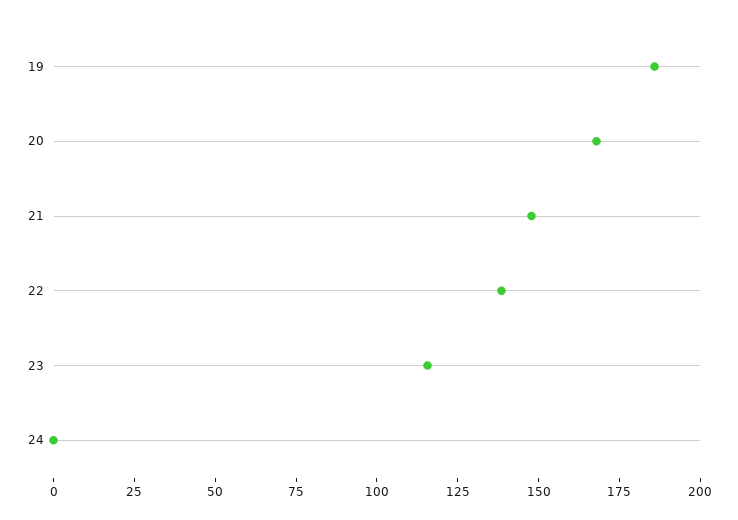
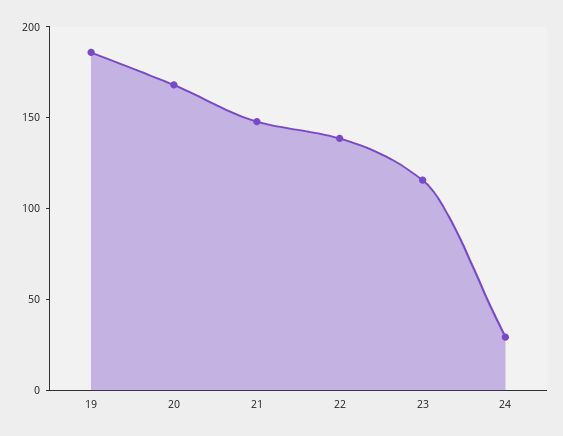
24: 0 -> 30

